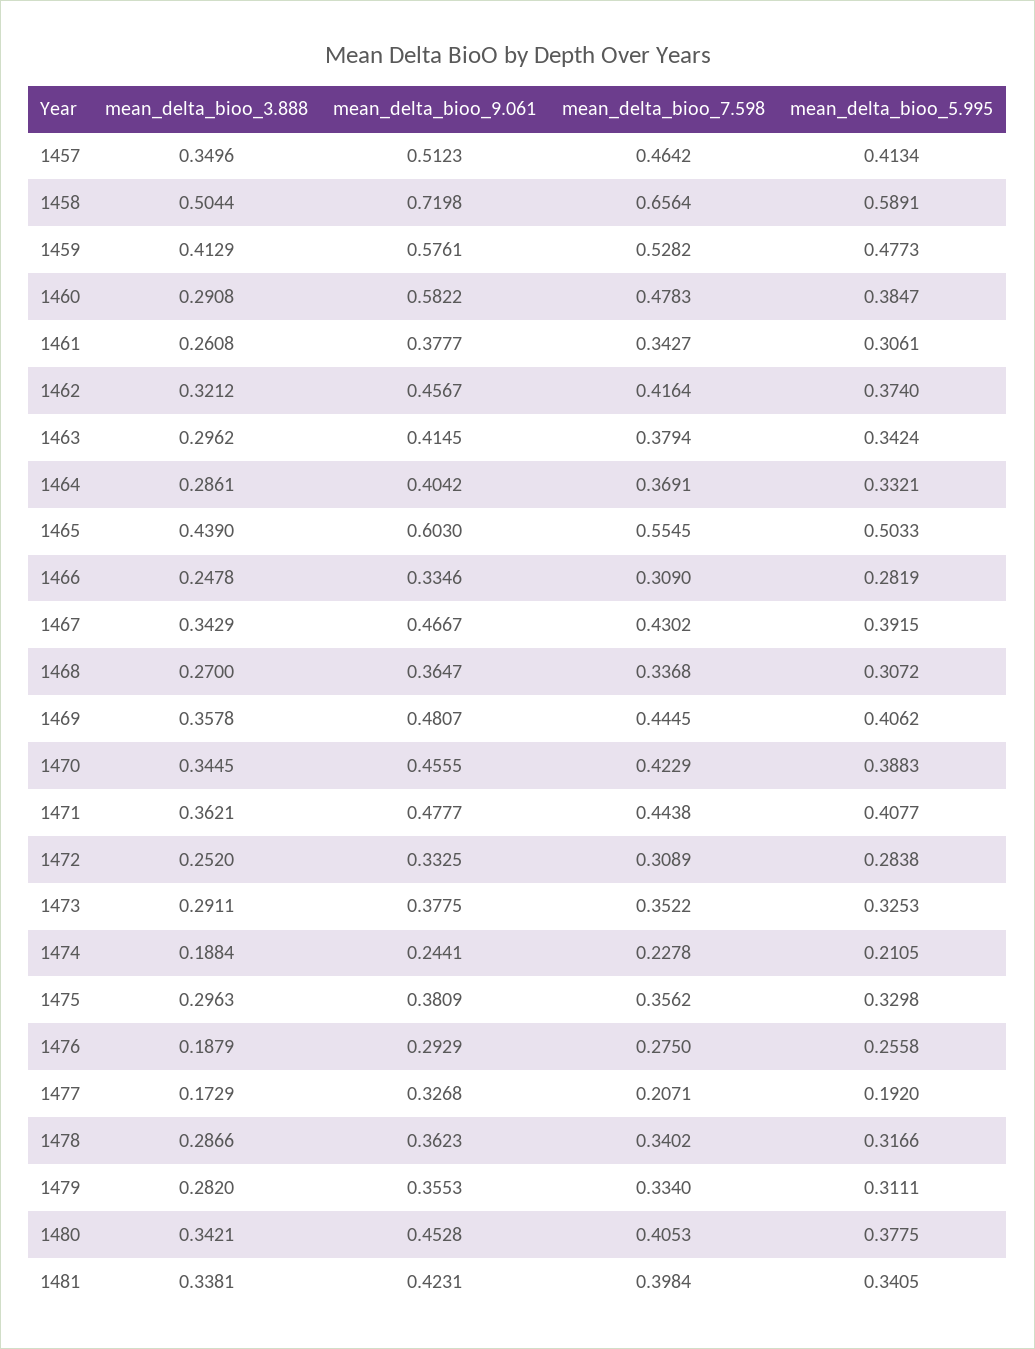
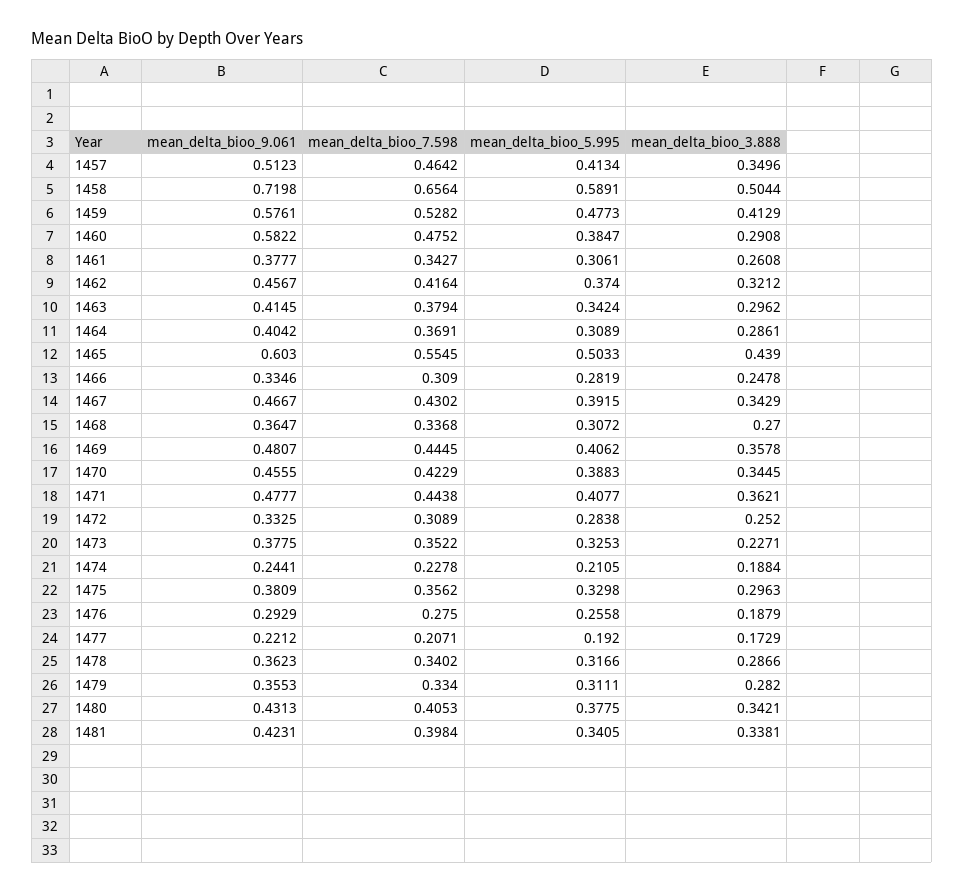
mean_delta_bioo_7.598, 1460: 0.4783 -> 0.4752
mean_delta_bioo_5.995, 1464: 0.3321 -> 0.3089
mean_delta_bioo_3.888, 1473: 0.2911 -> 0.2271
mean_delta_bioo_9.061, 1477: 0.3268 -> 0.2212
mean_delta_bioo_9.061, 1480: 0.4528 -> 0.4313

